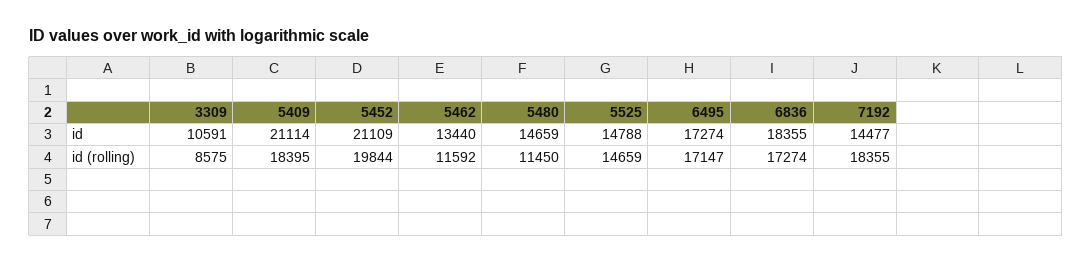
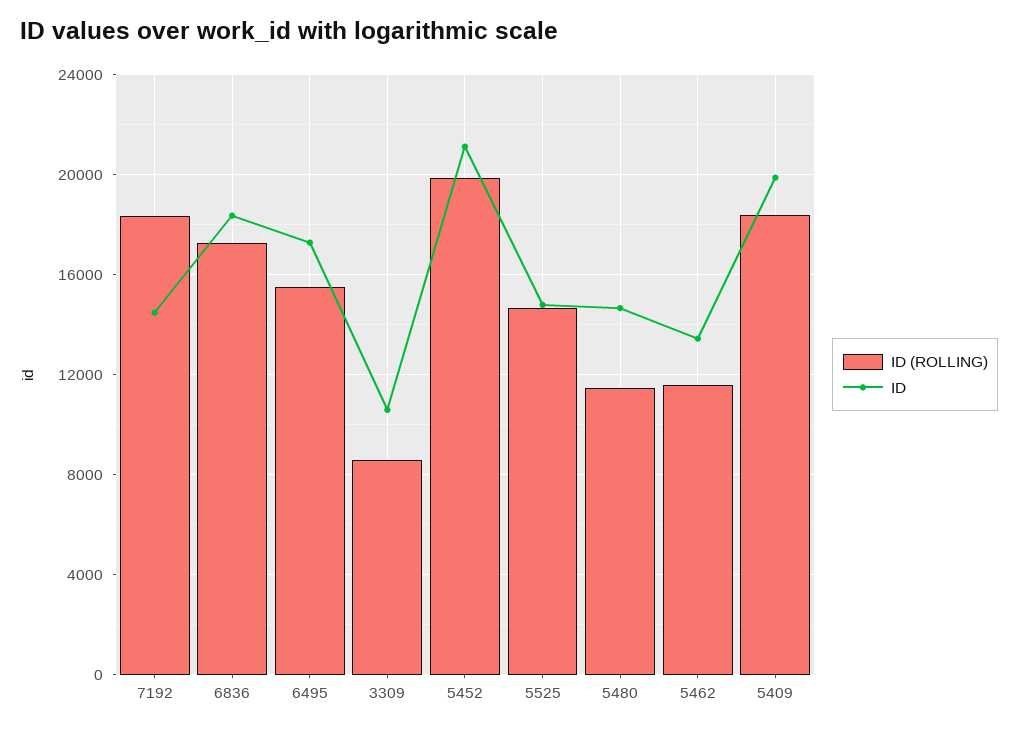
id, 5409: 21114 -> 20000
id (rolling), 6495: 17147 -> 15500

